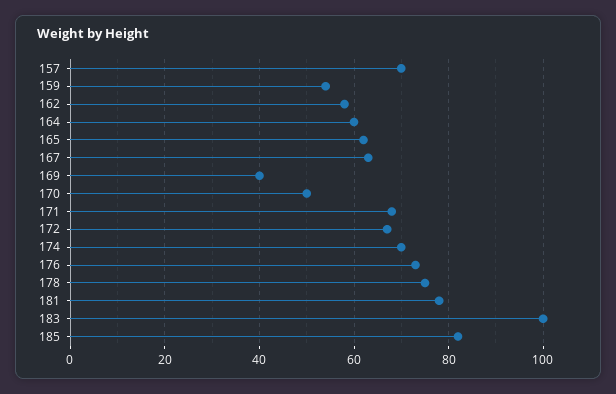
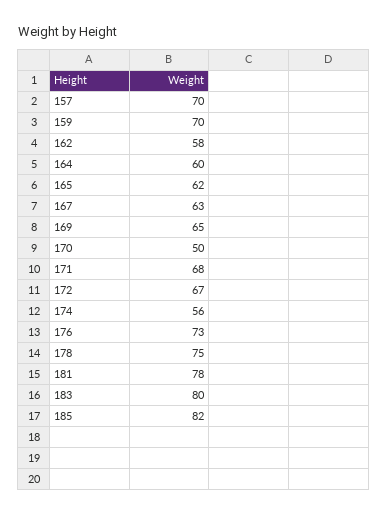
159: 55 -> 70
169: 40 -> 65
174: 70 -> 56
183: 100 -> 80

